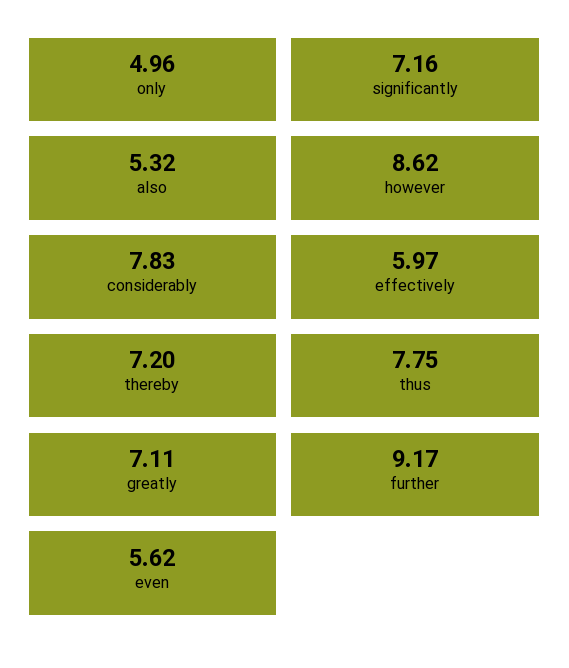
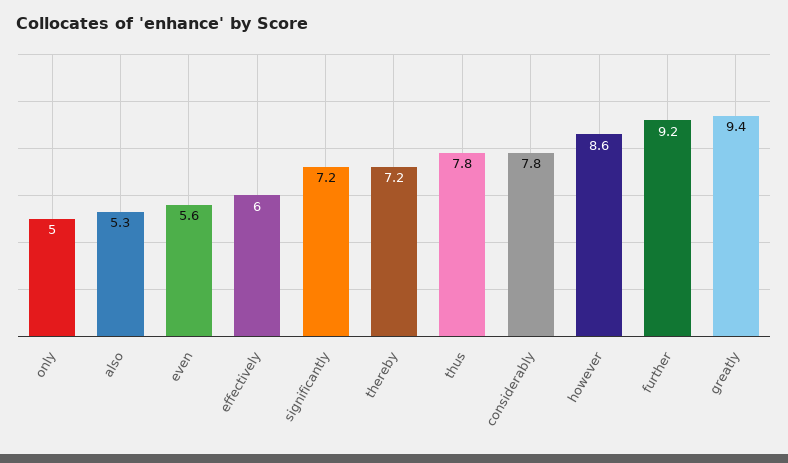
greatly: 7.11 -> 9.4

